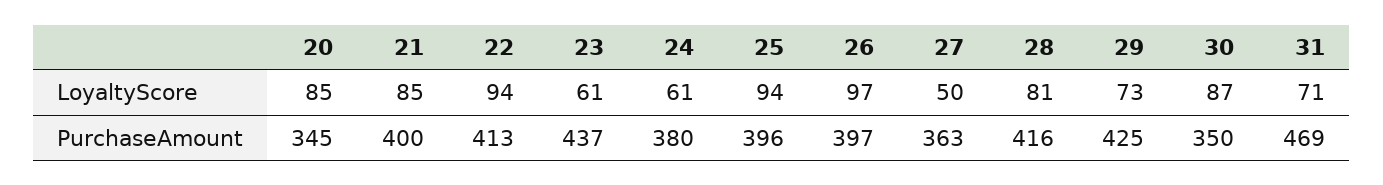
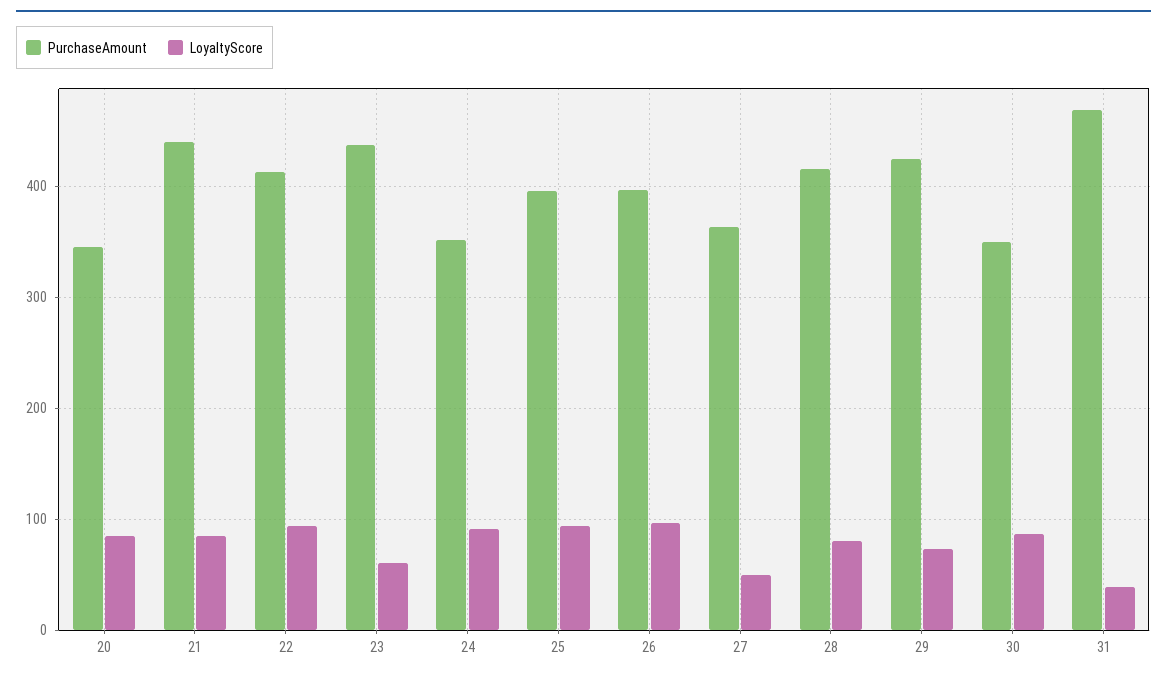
LoyaltyScore, 24: 61 -> 90
LoyaltyScore, 31: 71 -> 40
PurchaseAmount, 21: 400 -> 440
PurchaseAmount, 24: 380 -> 350

